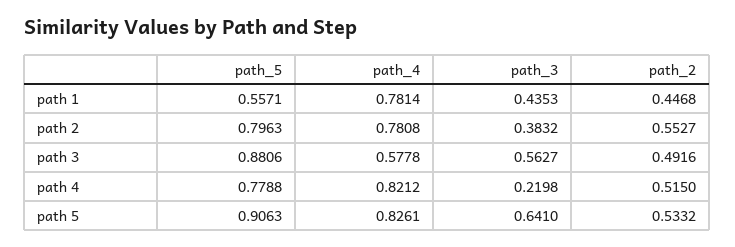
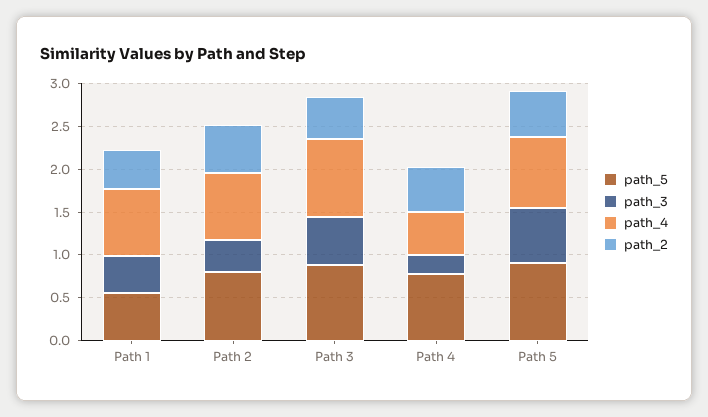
path_4, path 3: 0.5778 -> 0.9
path_4, path 4: 0.8212 -> 0.5

